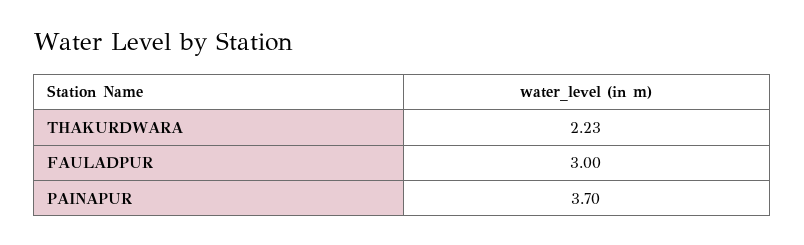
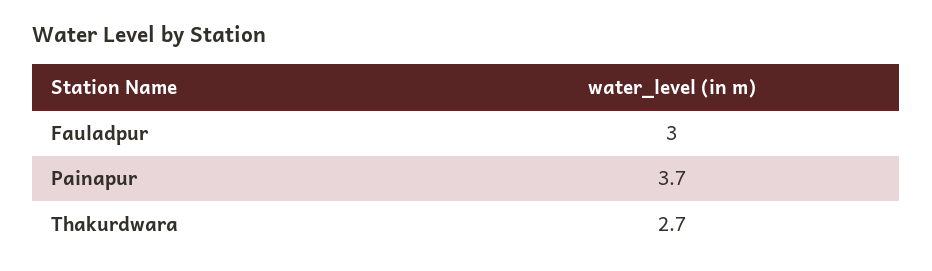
THAKURDWARA: 2.23 -> 2.7

